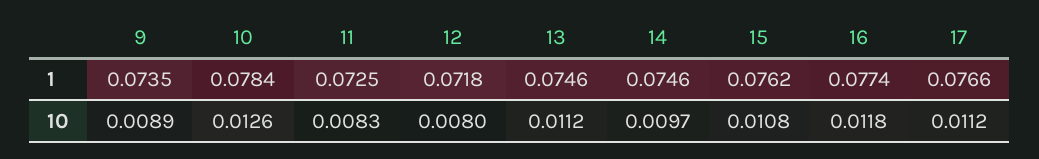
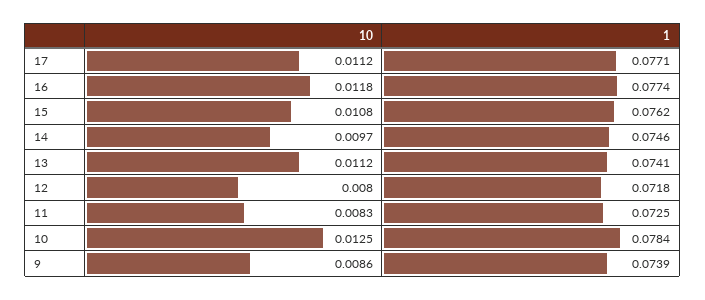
9, 1: 0.0735 -> 0.0739
13, 1: 0.0746 -> 0.0741
17, 1: 0.0766 -> 0.0771
9, 10: 0.0089 -> 0.0086
10, 10: 0.0126 -> 0.0125

